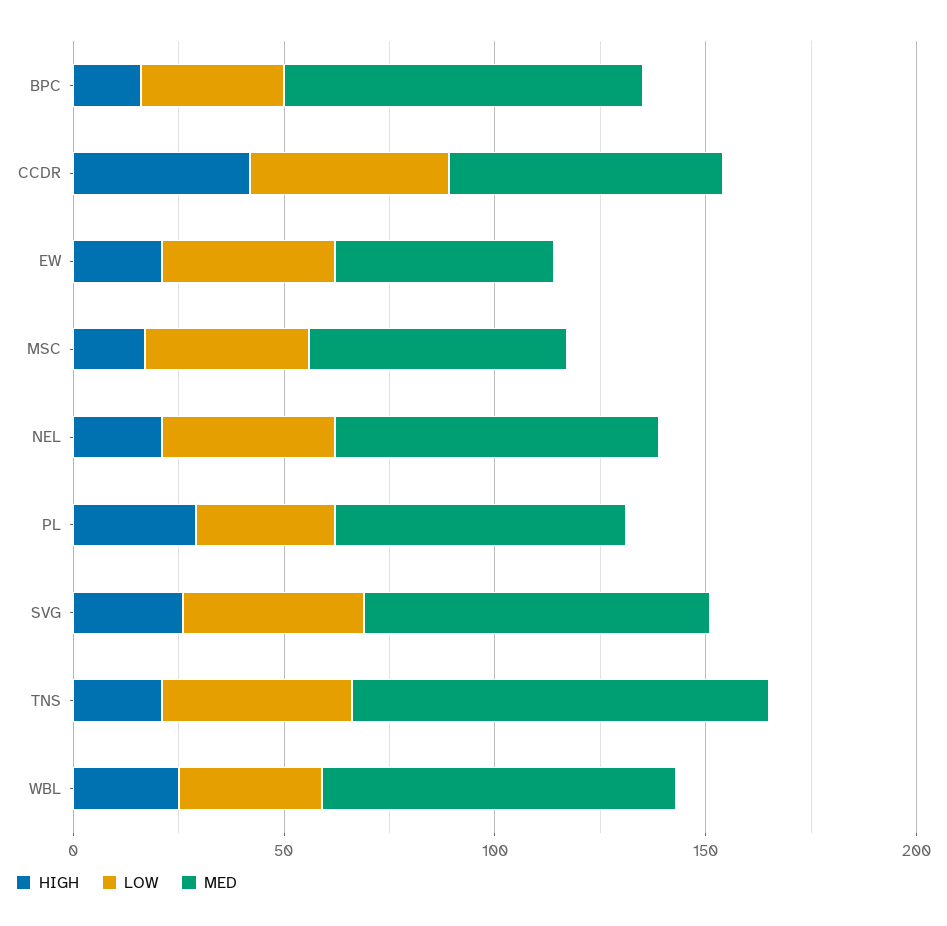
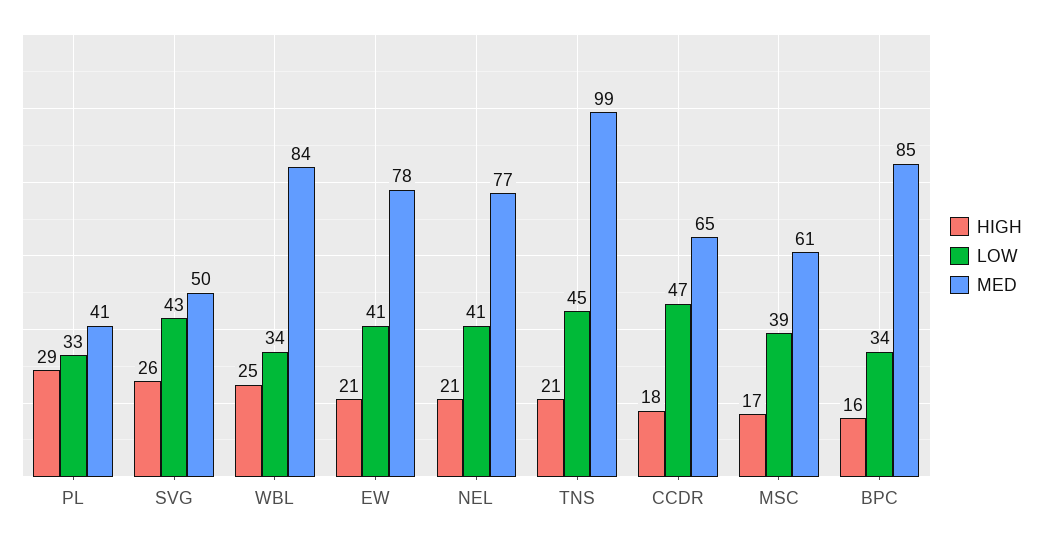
HIGH, CCDR: 40 -> 18
MED, EW: 50 -> 78
MED, PL: 70 -> 41
MED, SVG: 80 -> 50

